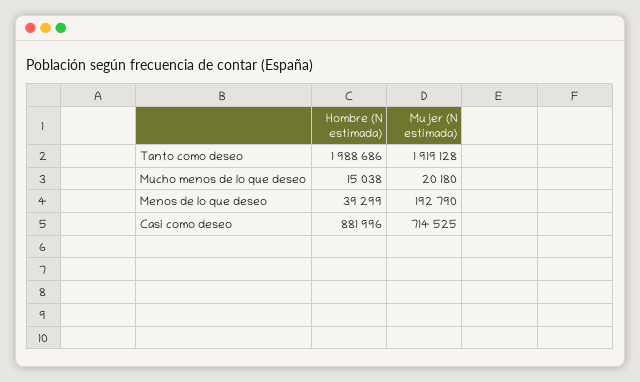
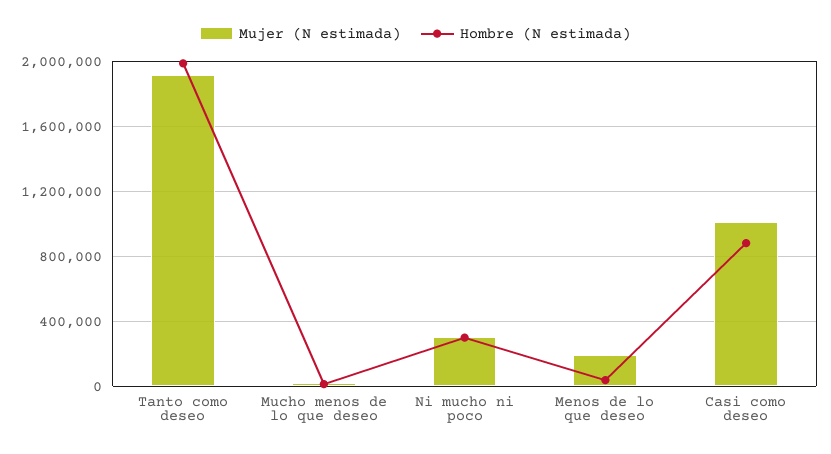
Mujer (N estimada), Casi como deseo: 714525 -> 1000000
Mujer (N estimada), Ni mucho ni poco: none -> 300000
Hombre (N estimada), Ni mucho ni poco: none -> 300000

